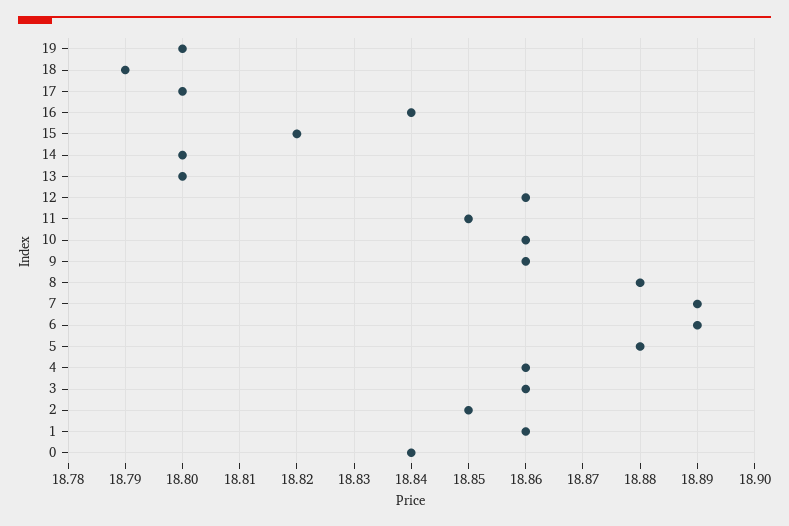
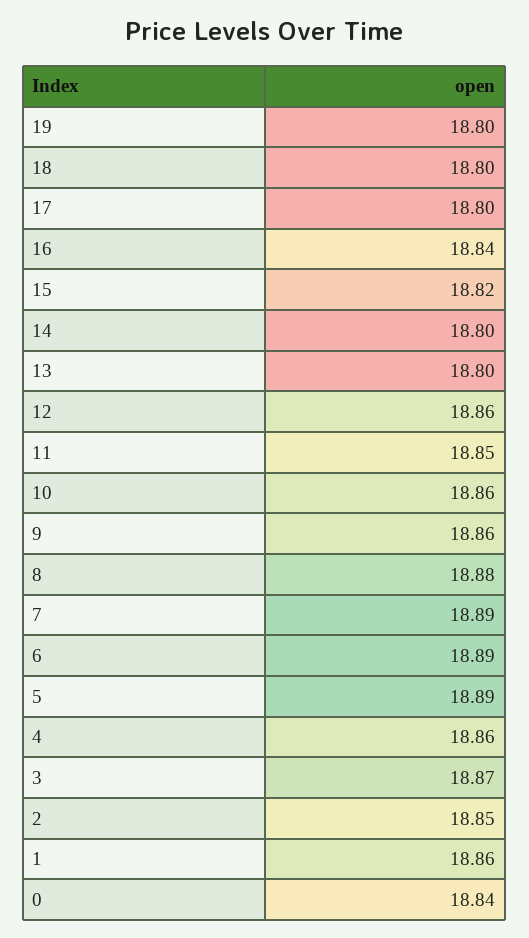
18: 18.79 -> 18.8
5: 18.88 -> 18.89
3: 18.86 -> 18.87

